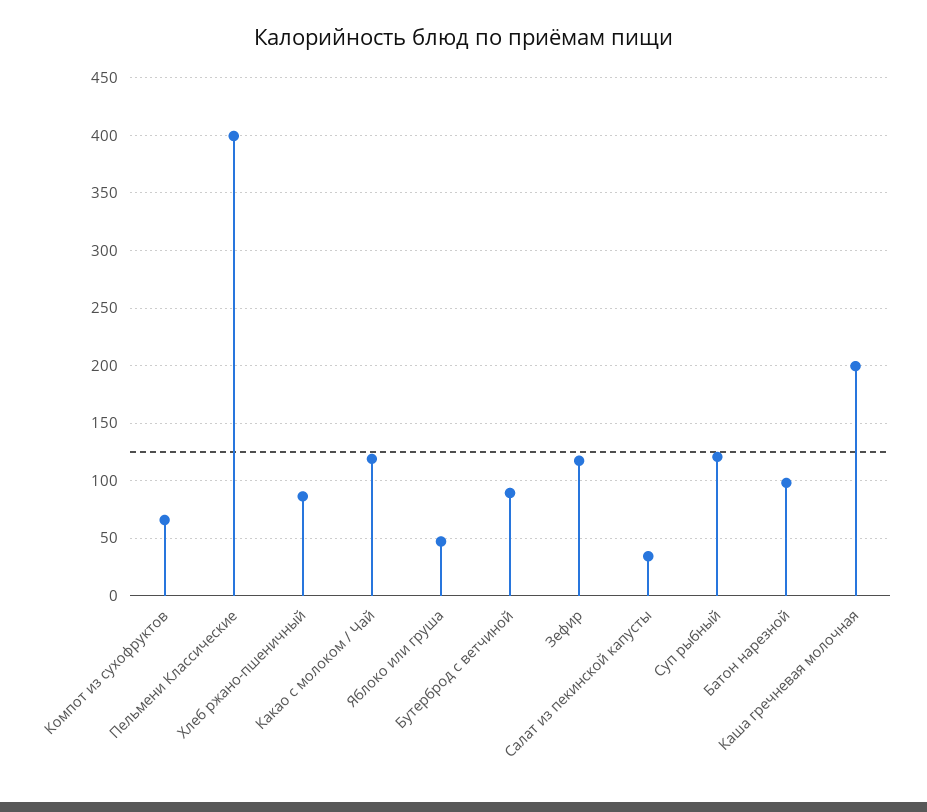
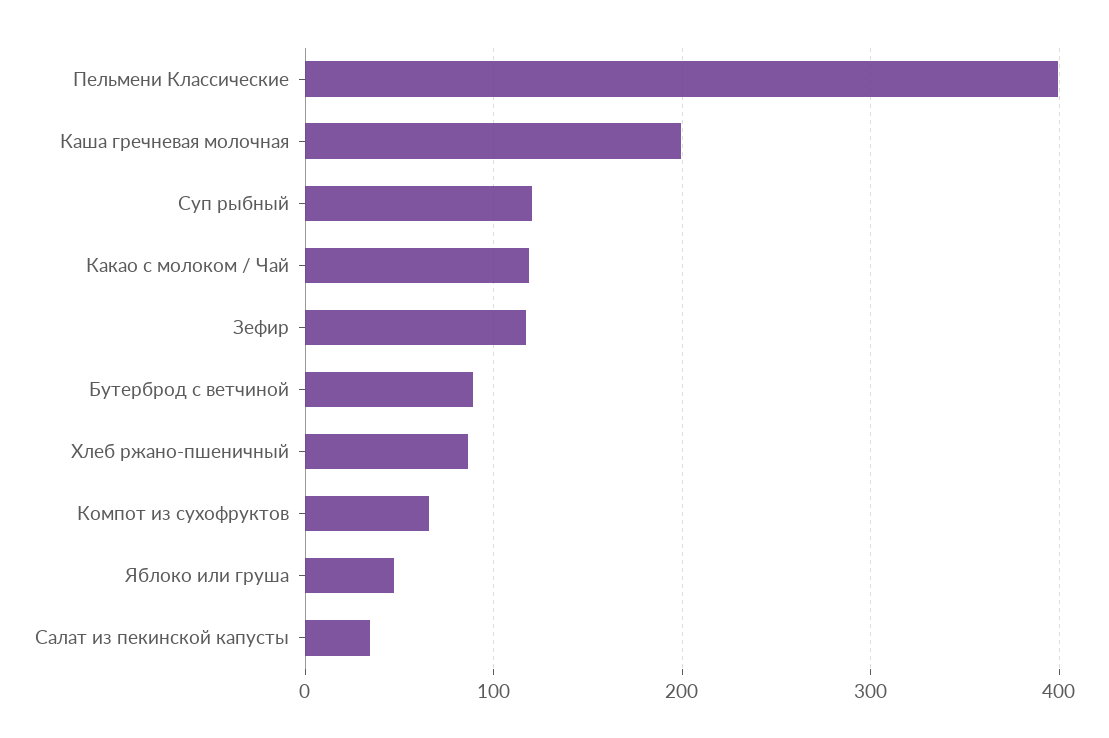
Батон нарезной: 100 -> none

